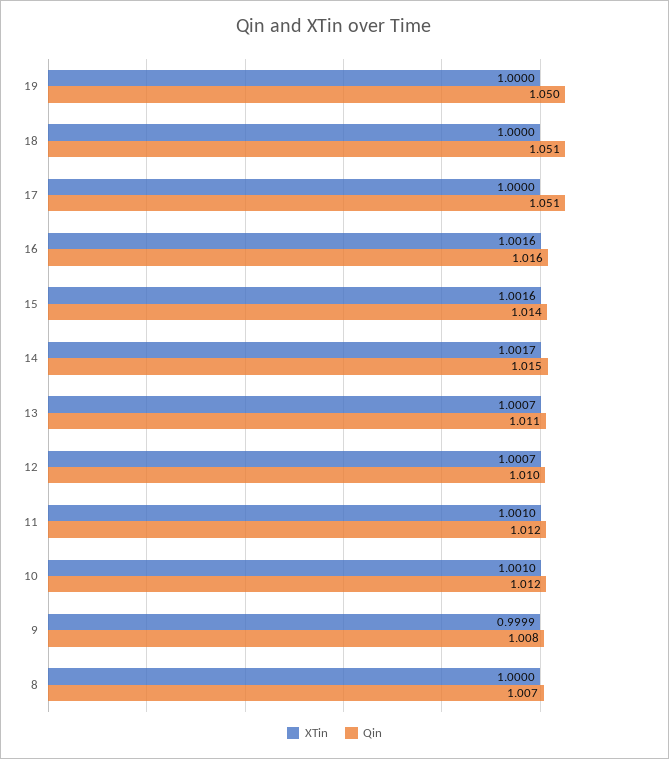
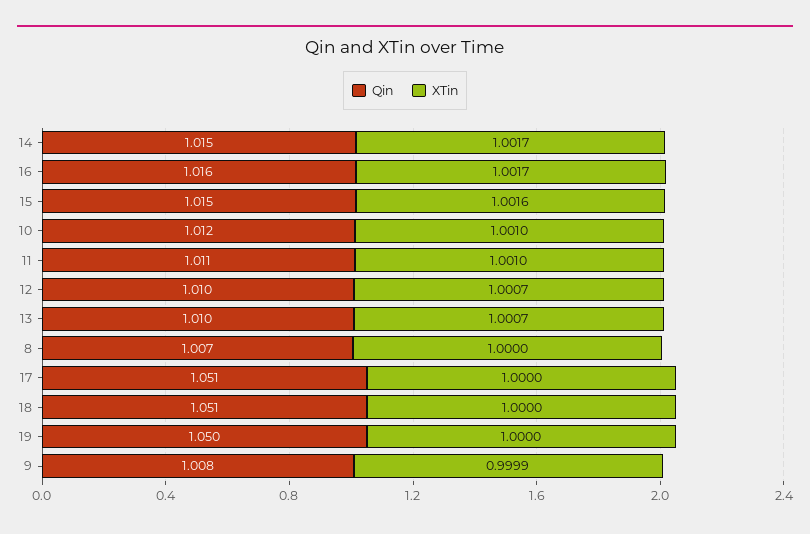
XTin, 16: 1.0016 -> 1.0017
Qin, 15: 1.014 -> 1.015
Qin, 13: 1.011 -> 1.01
Qin, 11: 1.012 -> 1.011

